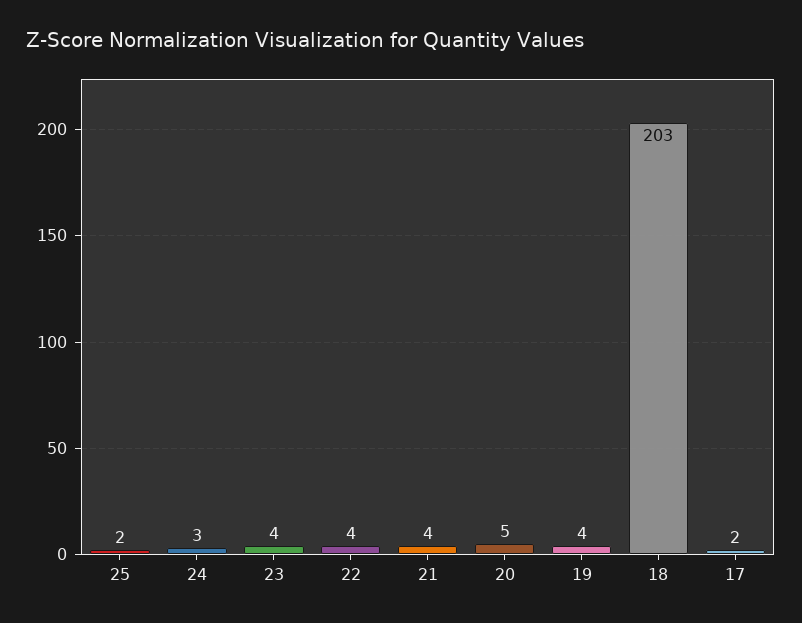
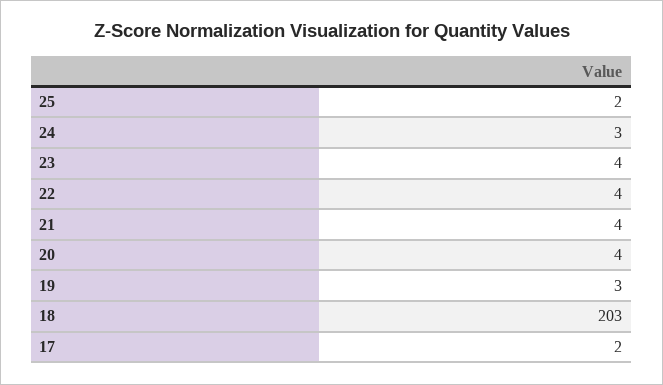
20: 5 -> 4
19: 4 -> 3

